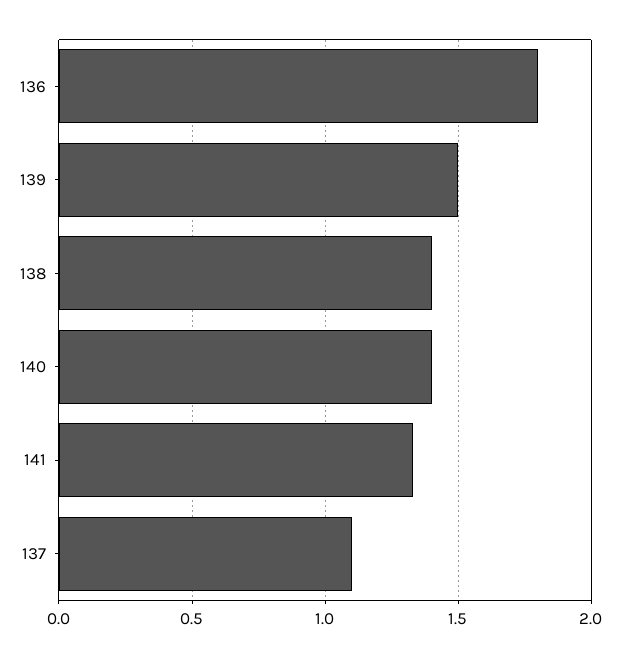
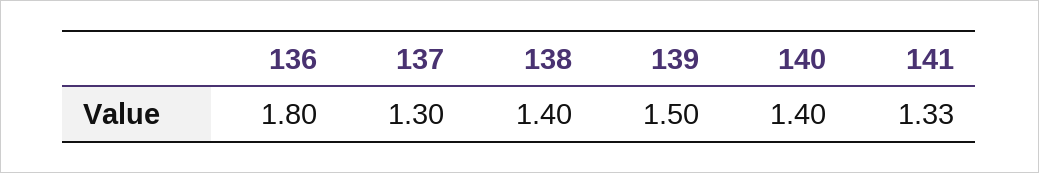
137: 1.1 -> 1.3

